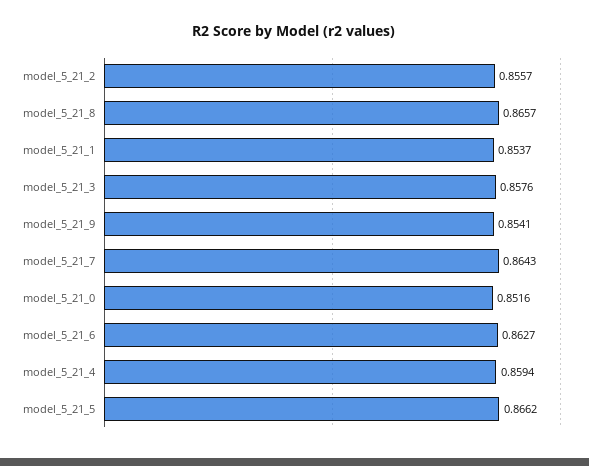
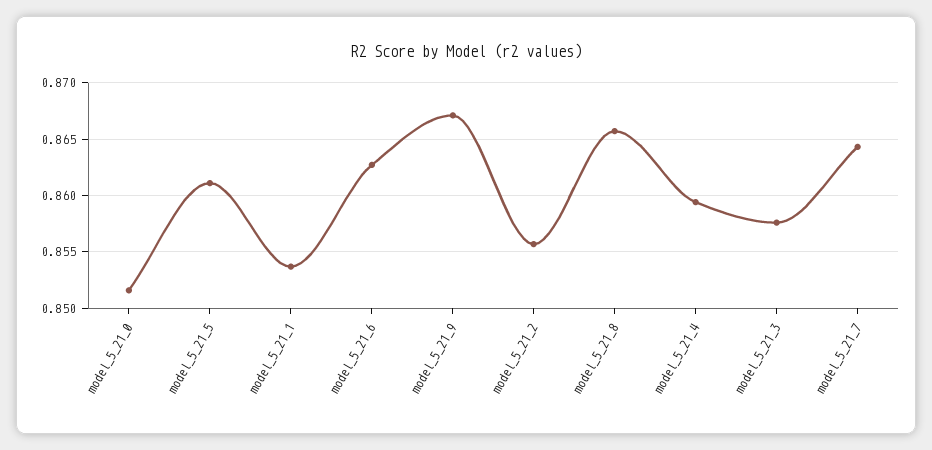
model_5_21_9: 0.8541 -> 0.867
model_5_21_5: 0.8662 -> 0.861

